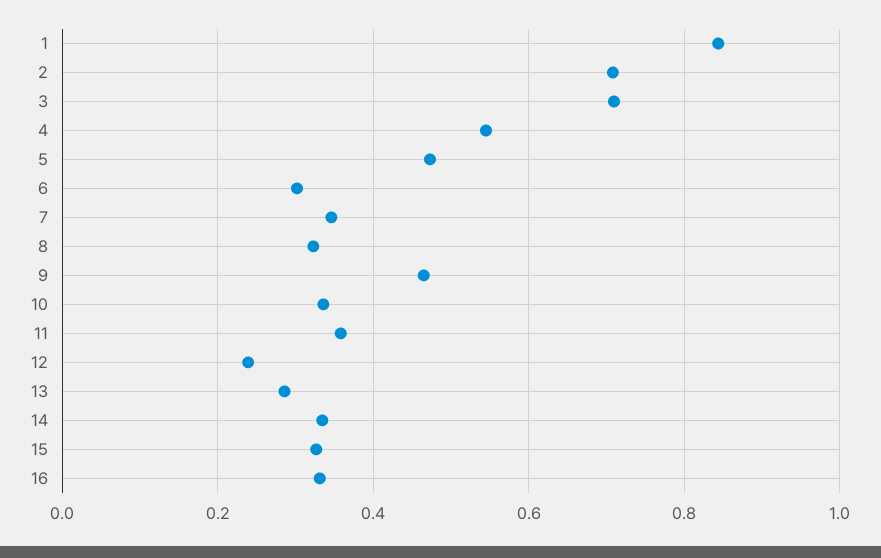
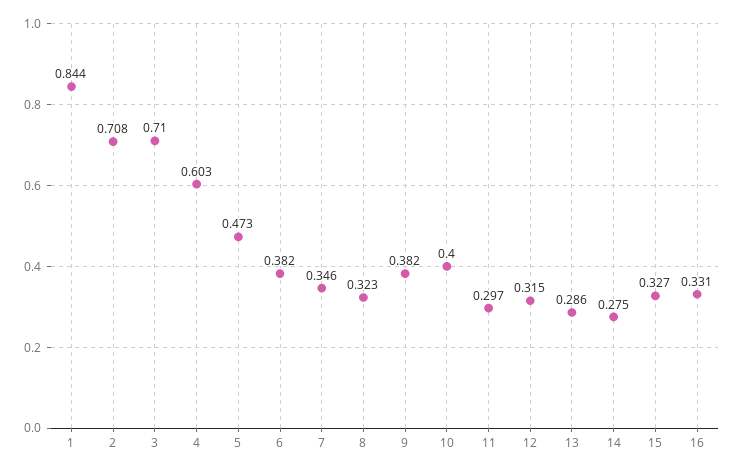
4: 0.54 -> 0.603
6: 0.3 -> 0.382
9: 0.46 -> 0.382
10: 0.34 -> 0.4
11: 0.36 -> 0.297
12: 0.24 -> 0.315
14: 0.34 -> 0.275

